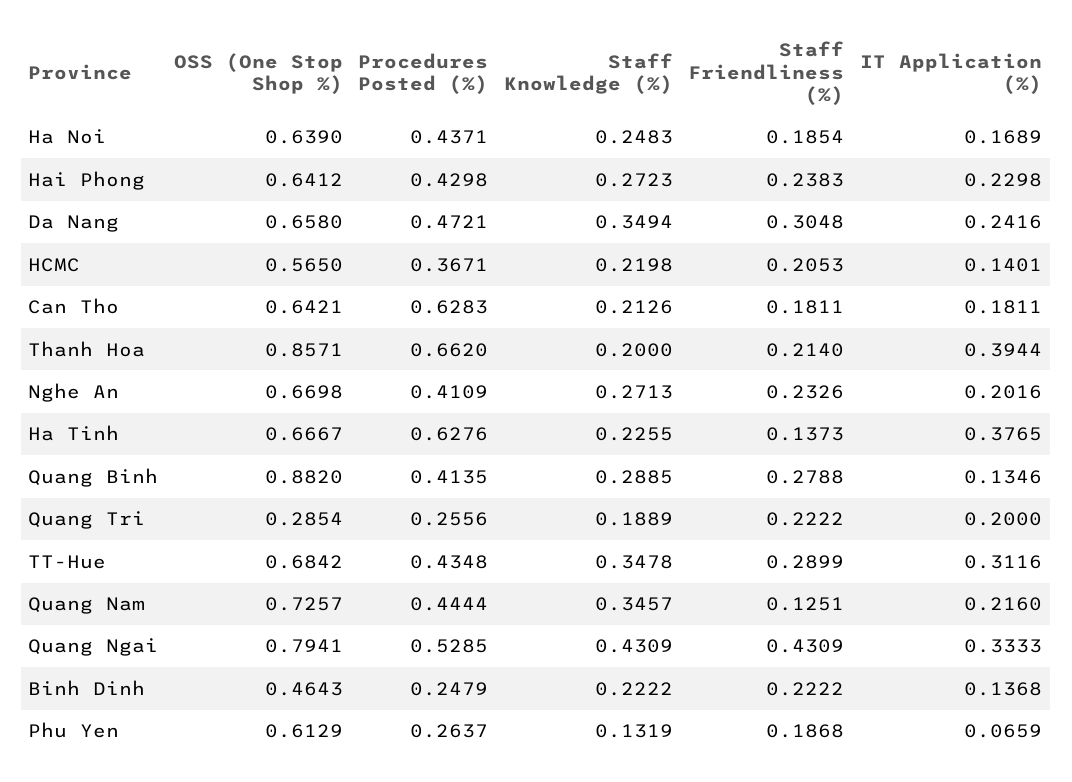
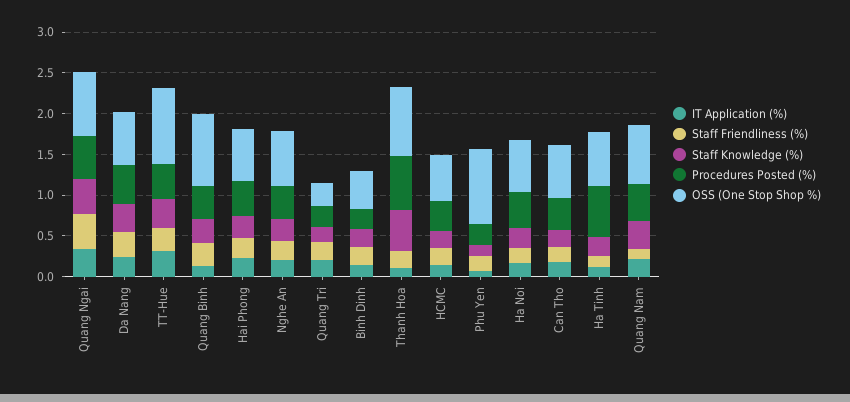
Procedures Posted (%), Can Tho: 0.6283 -> 0.4
Staff Knowledge (%), Thanh Hoa: 0.2 -> 0.5
IT Application (%), Thanh Hoa: 0.3944 -> 0.1
IT Application (%), Ha Tinh: 0.3765 -> 0.1
OSS (One Stop Shop %), TT-Hue: 0.6842 -> 0.9
OSS (One Stop Shop %), Phu Yen: 0.6129 -> 0.9

